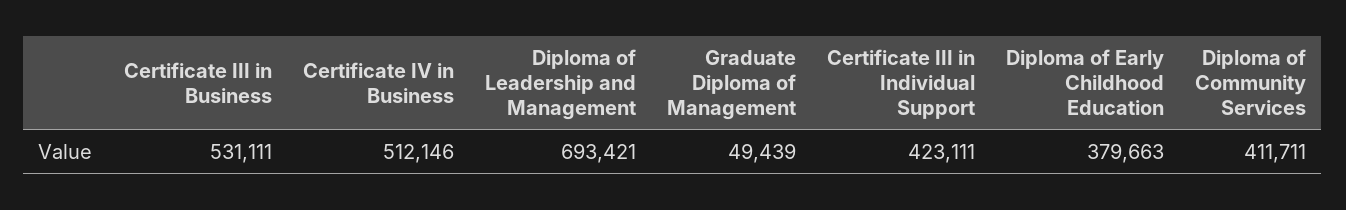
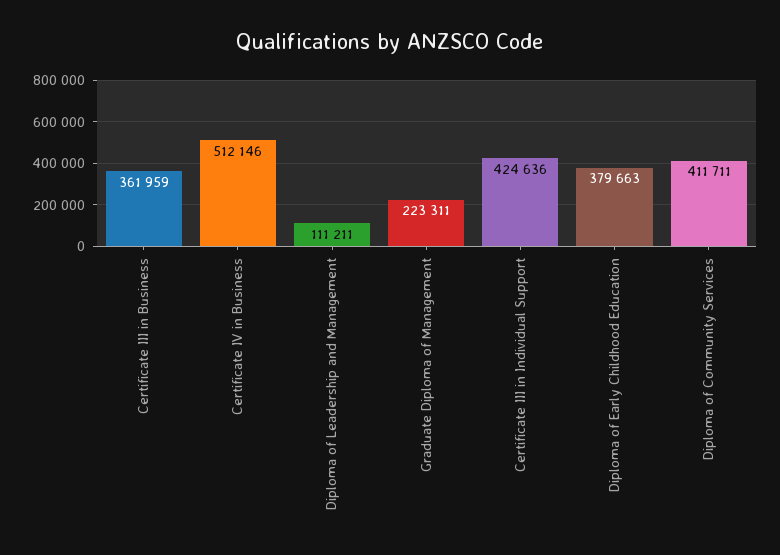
Certificate III in Business: 531111 -> 361959
Diploma of Leadership and Management: 693421 -> 111211
Graduate Diploma of Management: 49439 -> 223311
Certificate III in Individual Support: 423111 -> 424636

